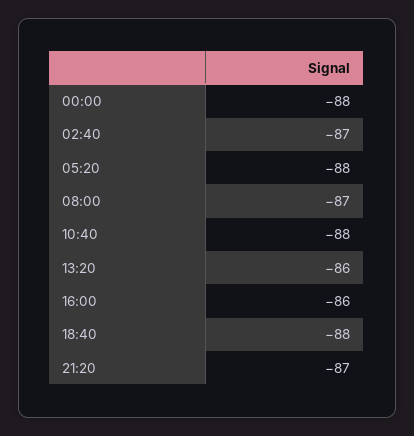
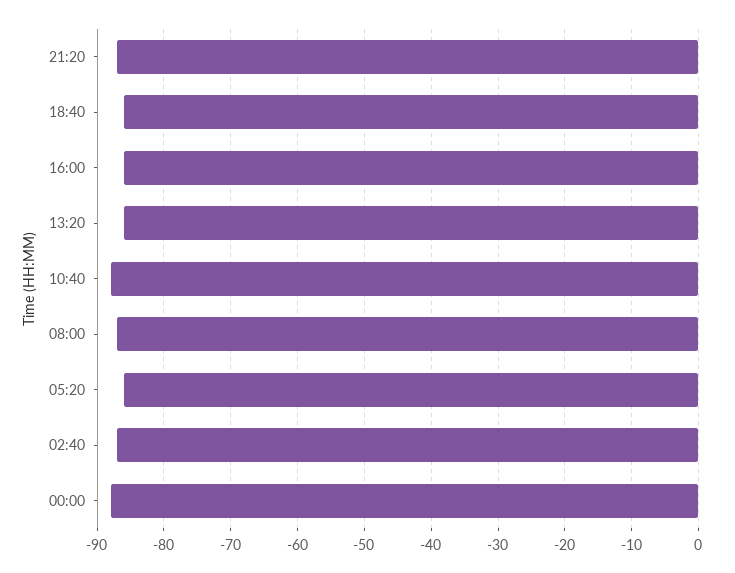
05:20: -88 -> -86
18:40: -88 -> -86

